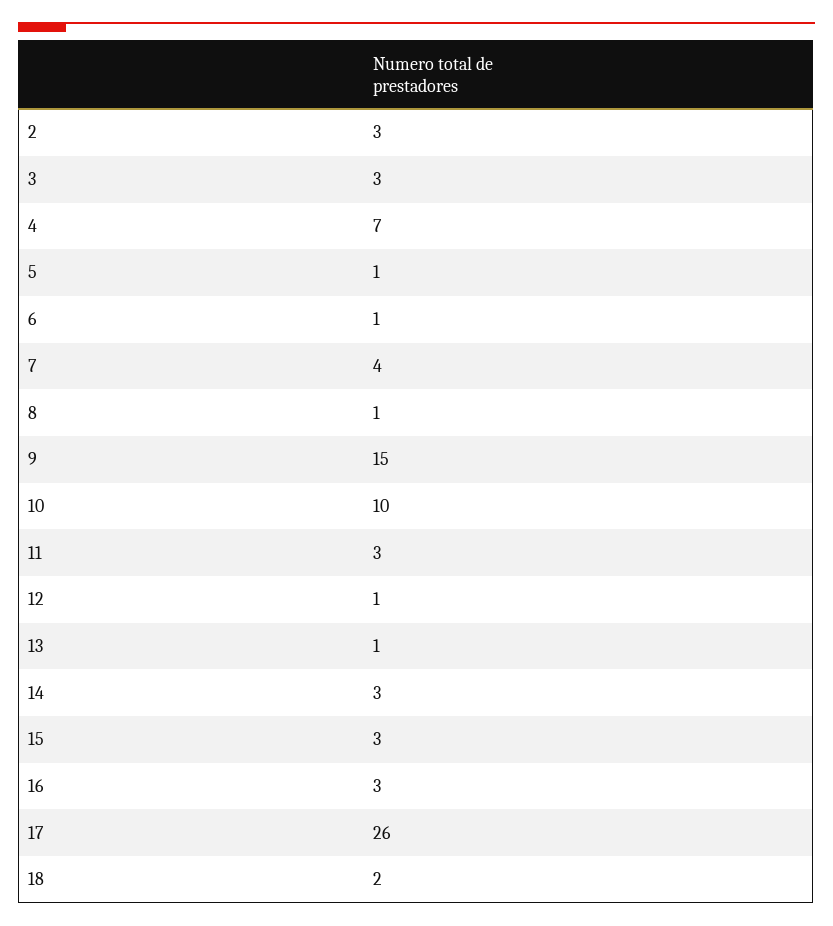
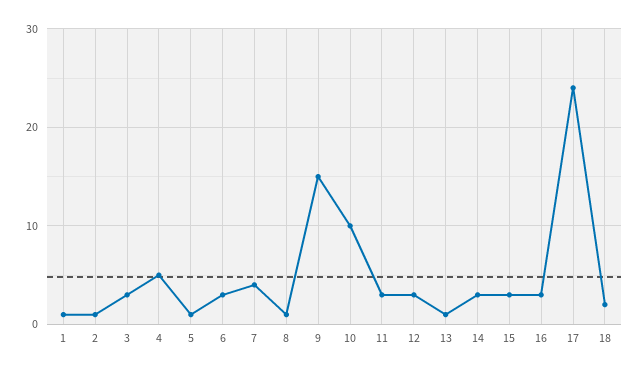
2: 3 -> 1
4: 7 -> 5
6: 1 -> 3
12: 1 -> 3
17: 26 -> 24
1: none -> 1

